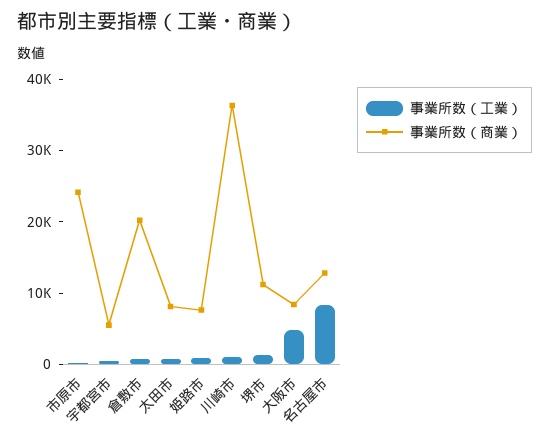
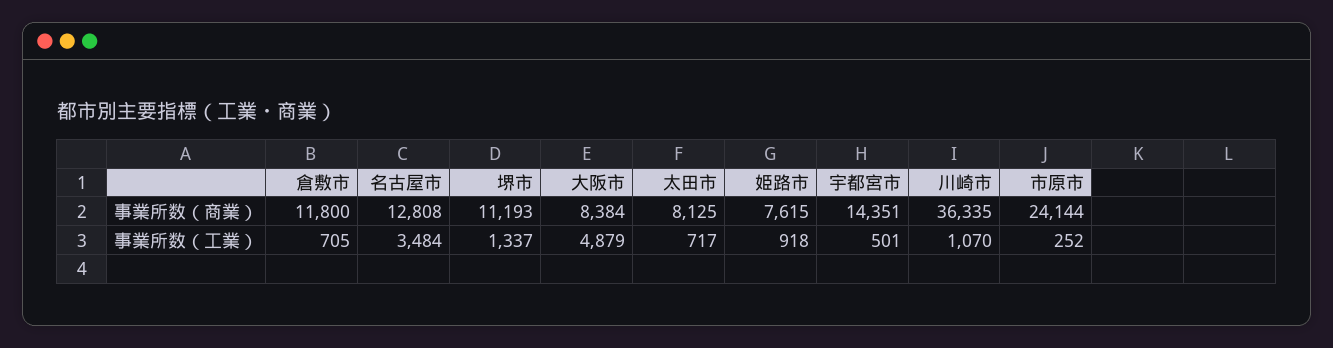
事業所数（商業）, 宇都宮市: 6000 -> 14351
事業所数（商業）, 倉敷市: 20000 -> 11800
事業所数（工業）, 名古屋市: 8000 -> 3484

